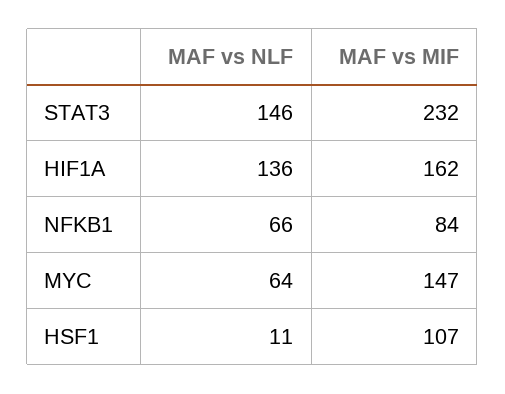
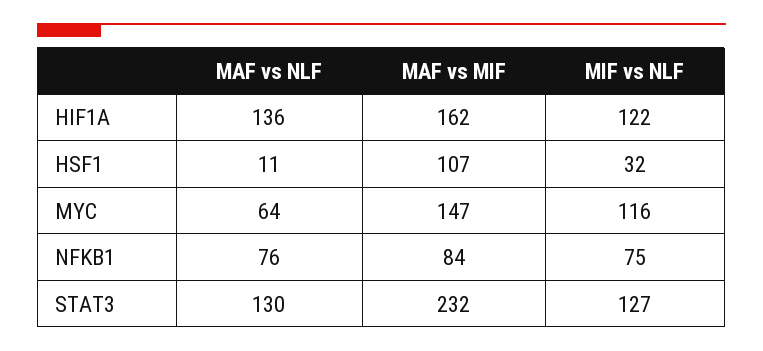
MAF vs NLF, STAT3: 146 -> 130
MAF vs NLF, NFKB1: 66 -> 76
MIF vs NLF, HIF1A: none -> 122
MIF vs NLF, HSF1: none -> 32
MIF vs NLF, MYC: none -> 116
MIF vs NLF, NFKB1: none -> 75
MIF vs NLF, STAT3: none -> 127

